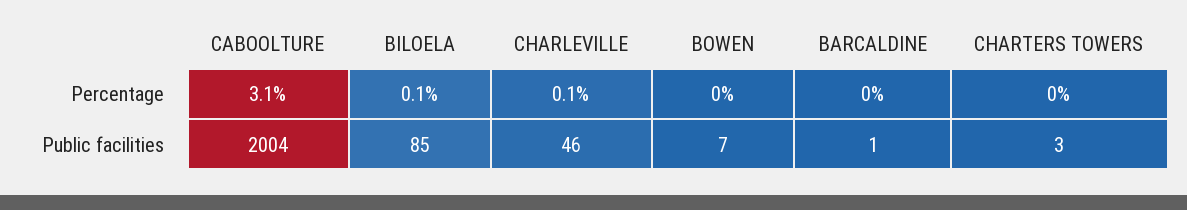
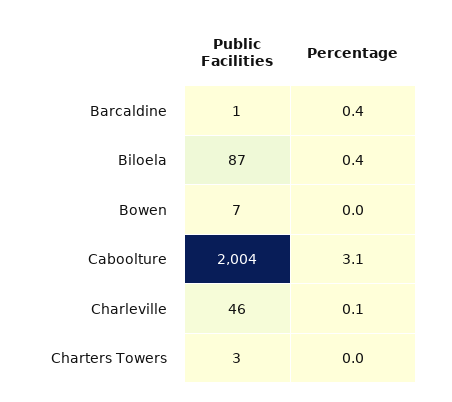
BILOELA, Percentage: 0.1 -> 0.4
BARCALDINE, Percentage: 0 -> 0.4
BILOELA, Public facilities: 85 -> 87

